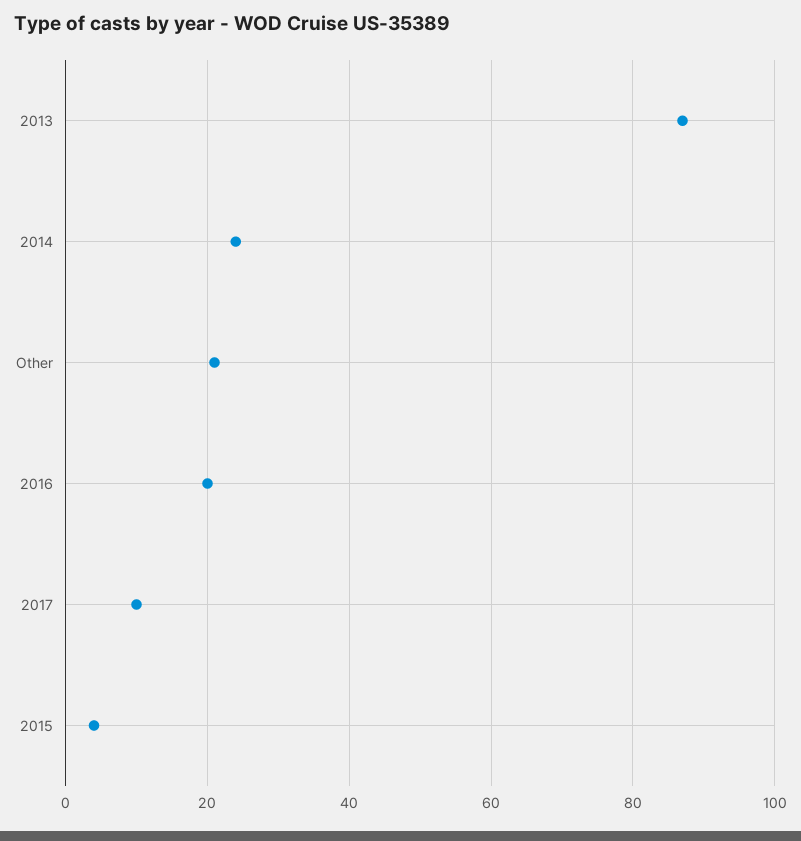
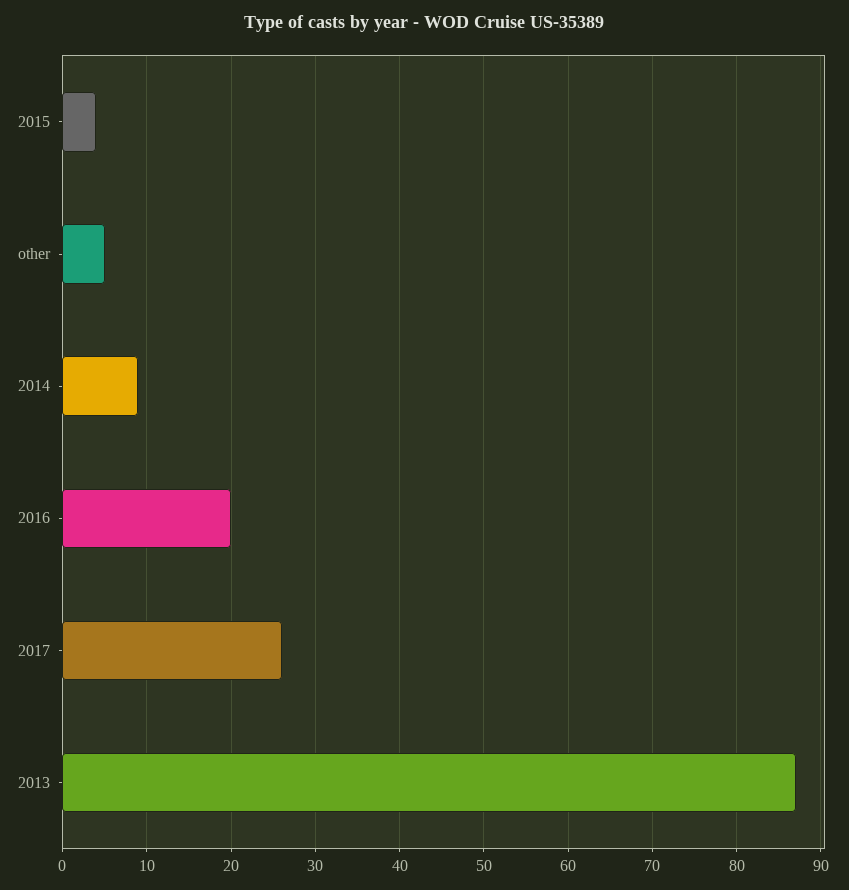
2014: 25 -> 9
Other: 20 -> 5
2017: 10 -> 26

